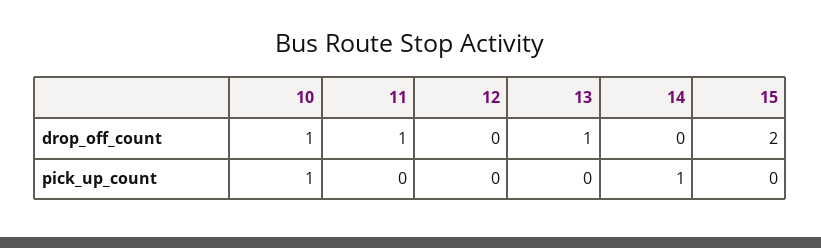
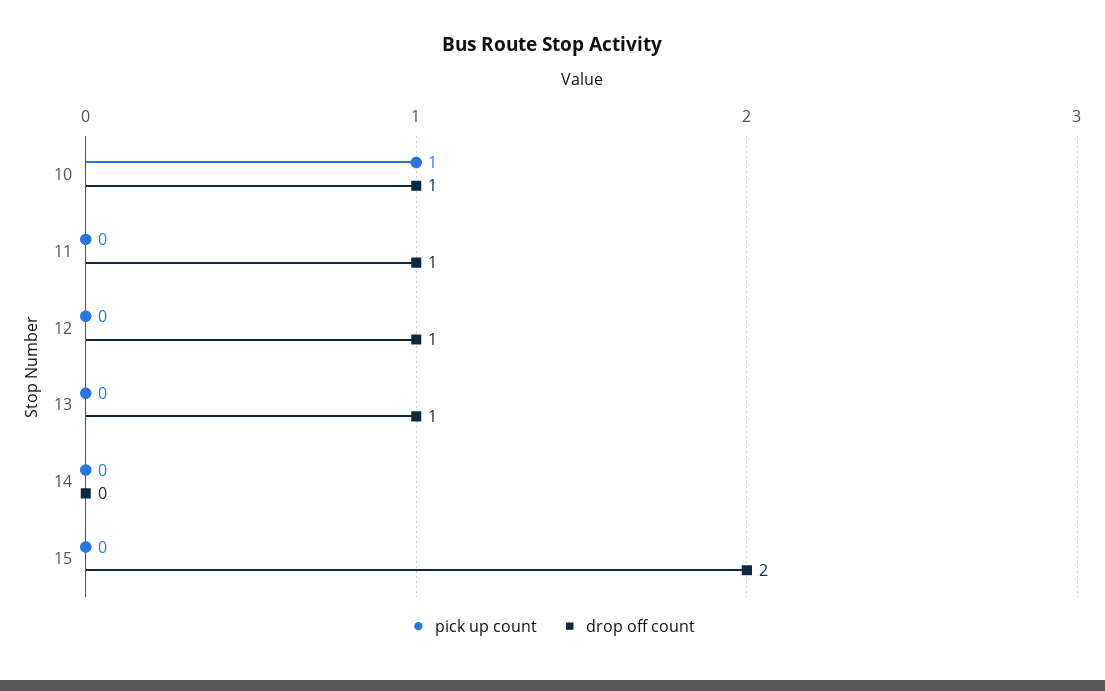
drop_off_count, 12: 0 -> 1
pick_up_count, 14: 1 -> 0

